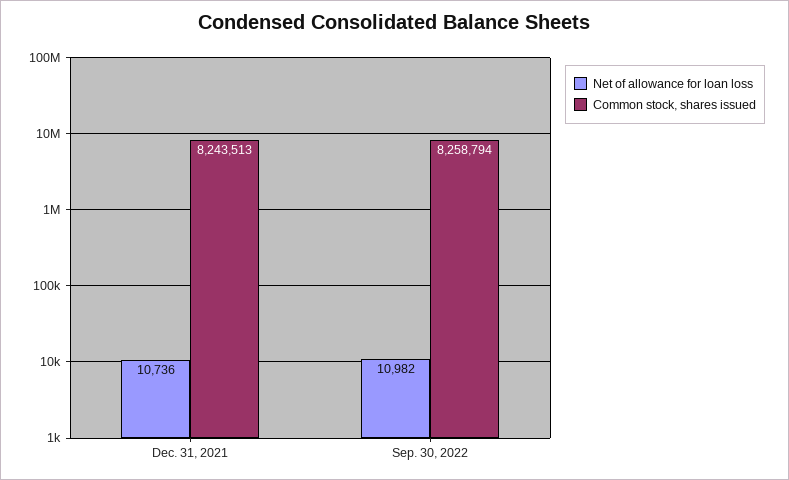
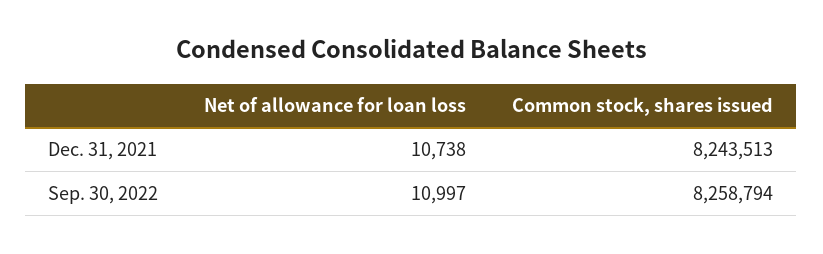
Net of allowance for loan loss, Dec. 31, 2021: 10736 -> 10738
Net of allowance for loan loss, Sep. 30, 2022: 10982 -> 10997

